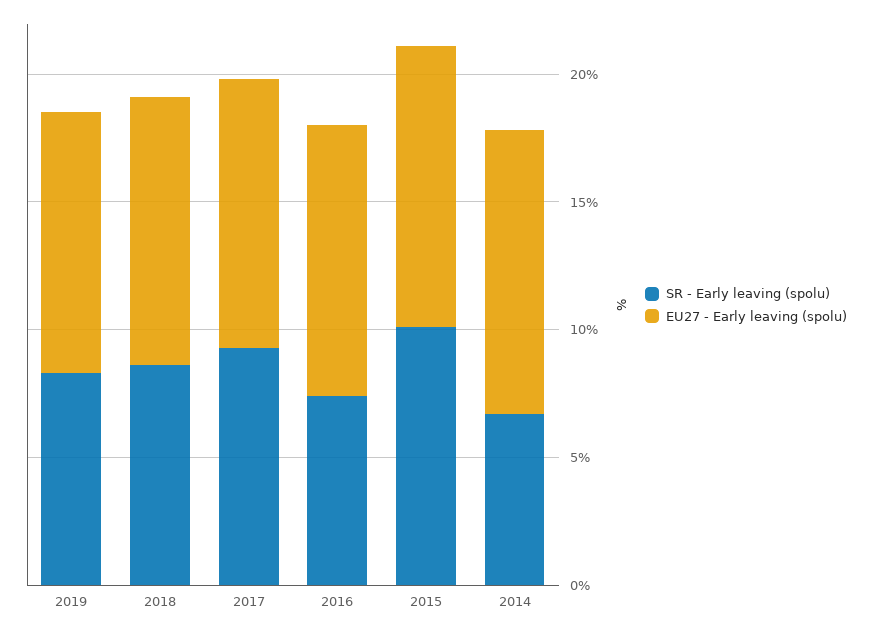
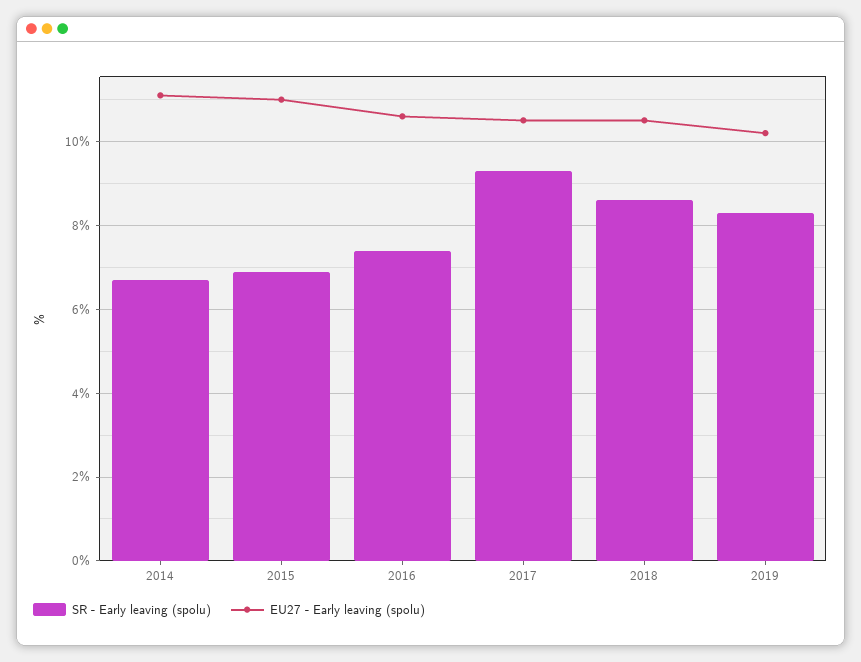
SR - Early leaving (spolu), 2015: 10 -> 7

